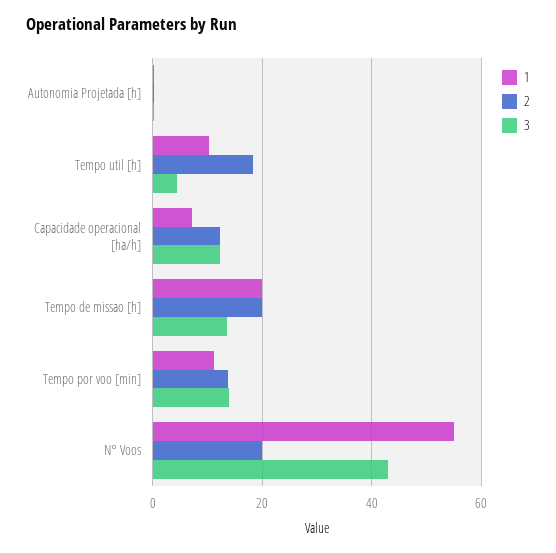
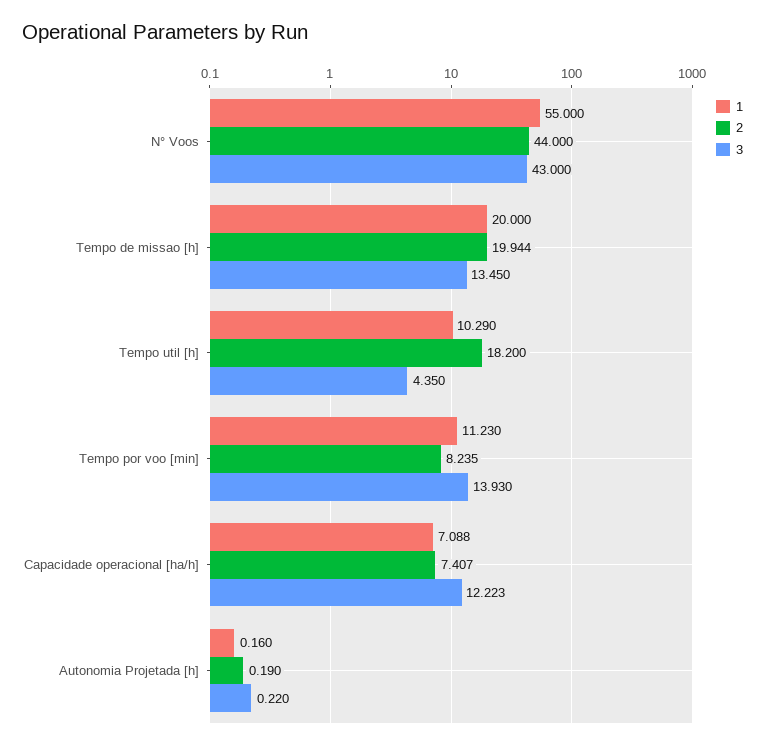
2, Capacidade operacional [ha/h]: 12 -> 7.407
2, Tempo por voo [min]: 14 -> 8.235
2, N° Voos: 20 -> 44

